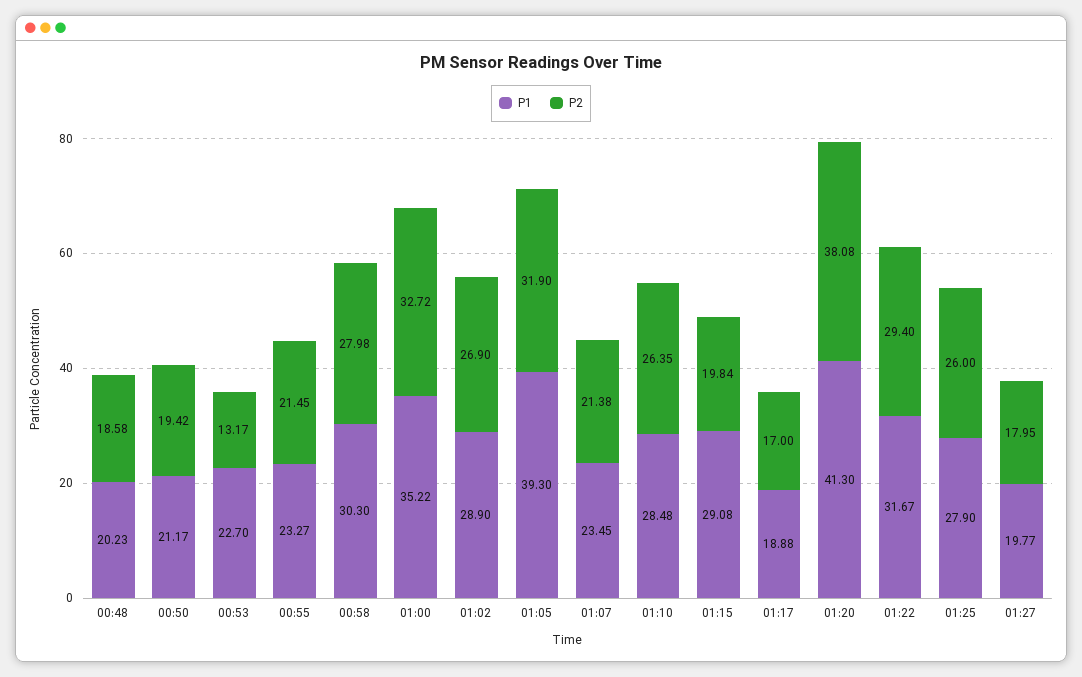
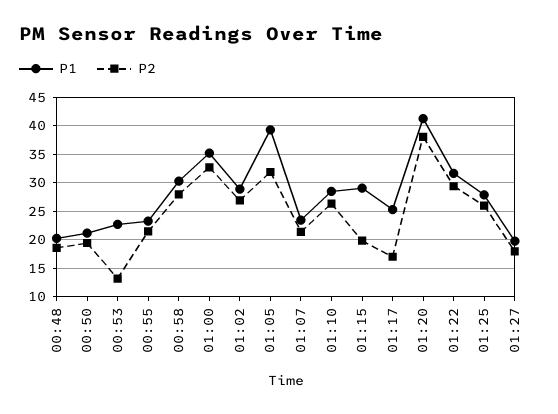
P1, 01:17: 18.88 -> 25

